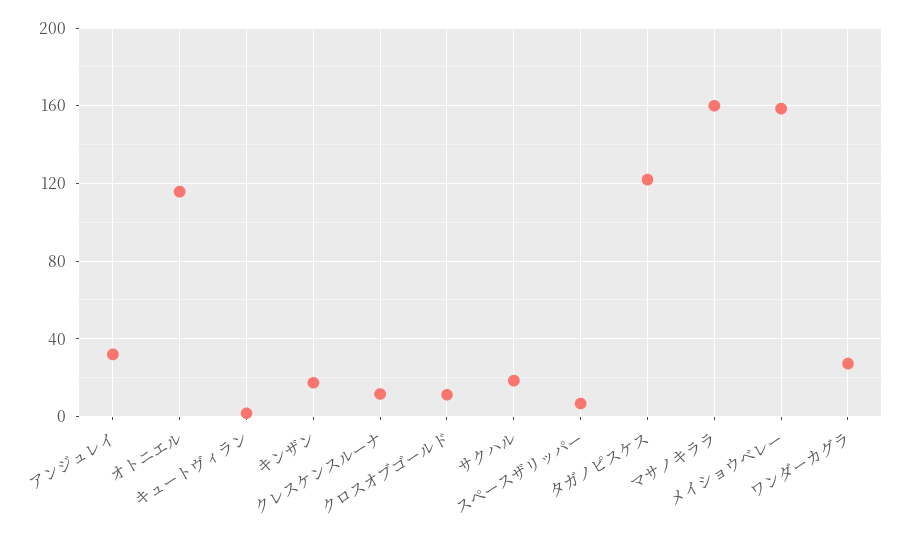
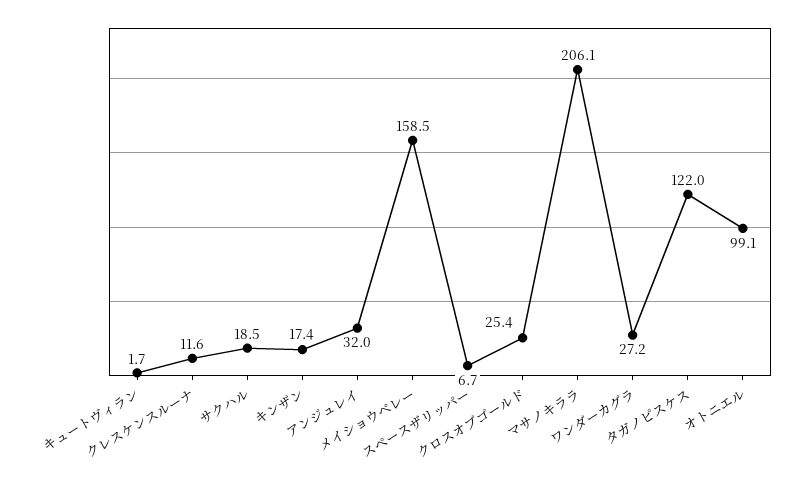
オトニエル: 115 -> 99.1
クロスオブゴールド: 10 -> 25.4
マサノキララ: 160 -> 206.1

